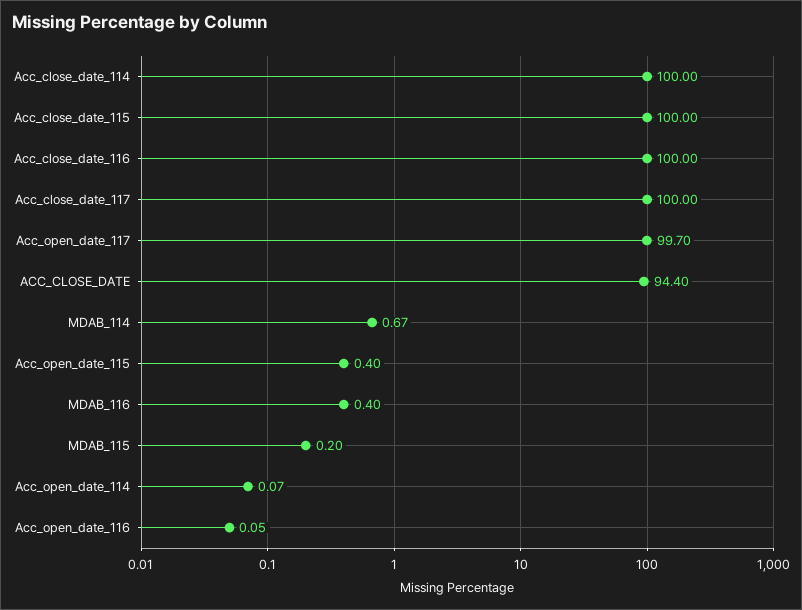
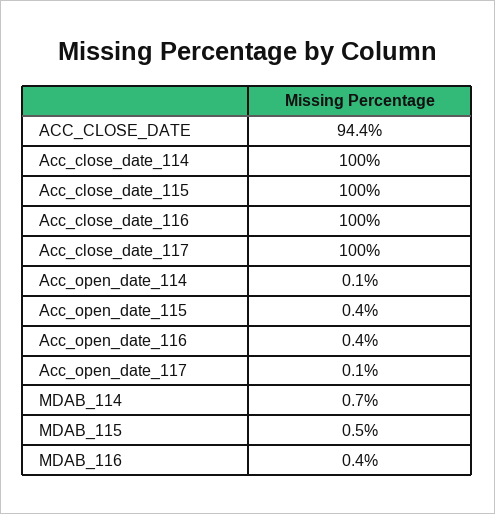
Acc_open_date_117: 99.7 -> 0.1
MDAB_115: 0.2 -> 0.5
Acc_open_date_116: 0.05 -> 0.4

